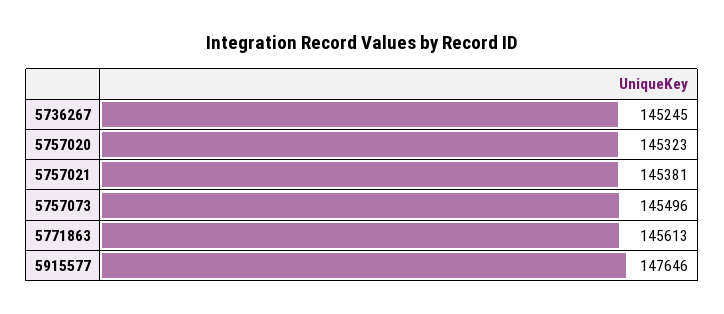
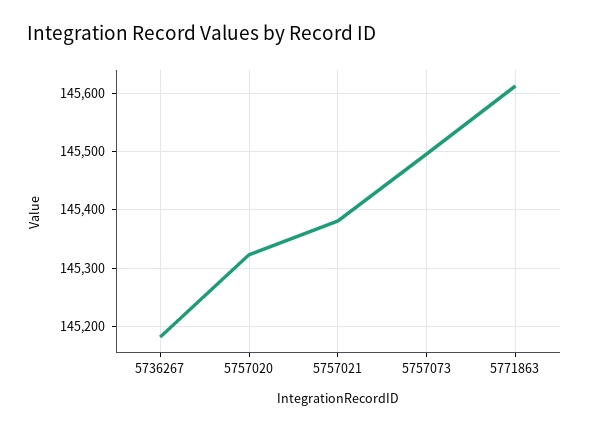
5736267: 145245 -> 145180
5915577: 147646 -> none

